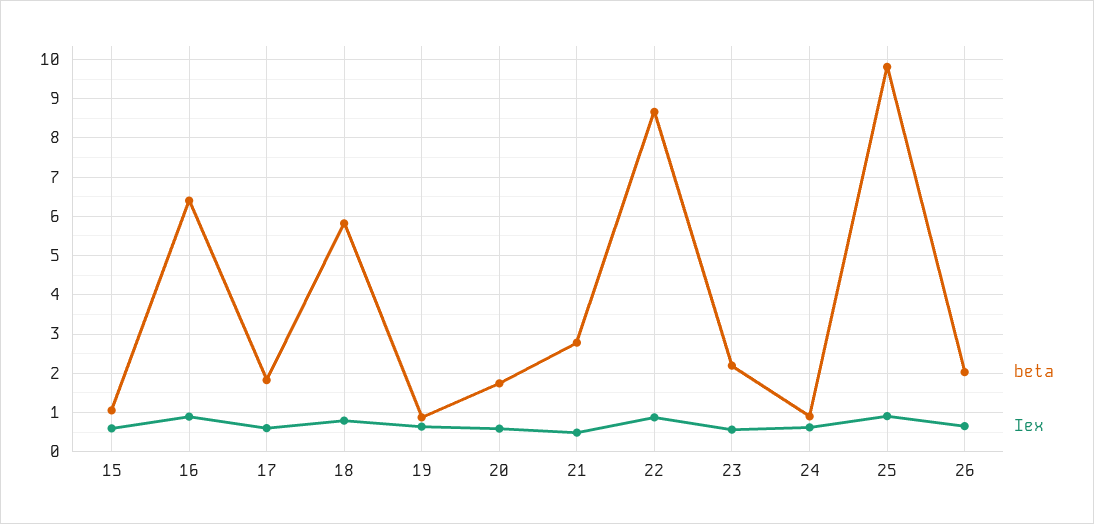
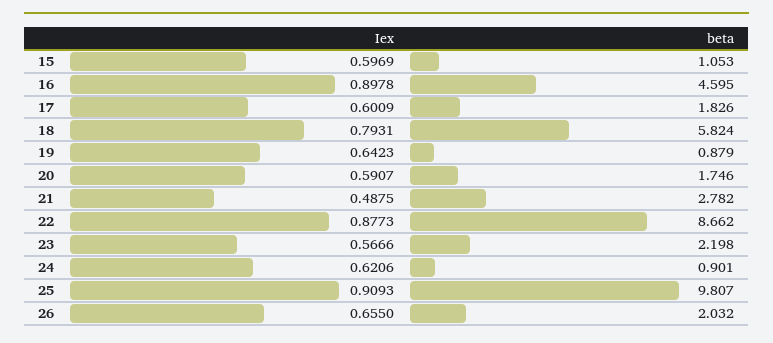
beta, 16: 6.4 -> 4.595

